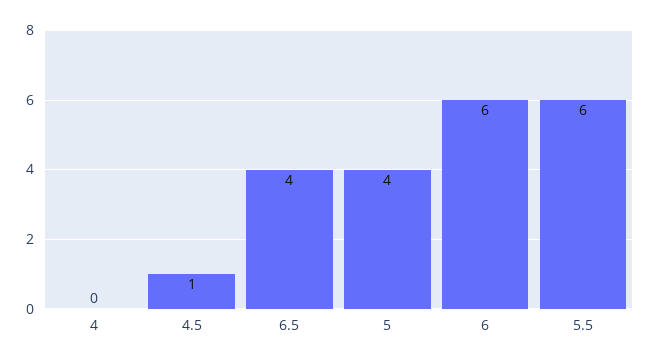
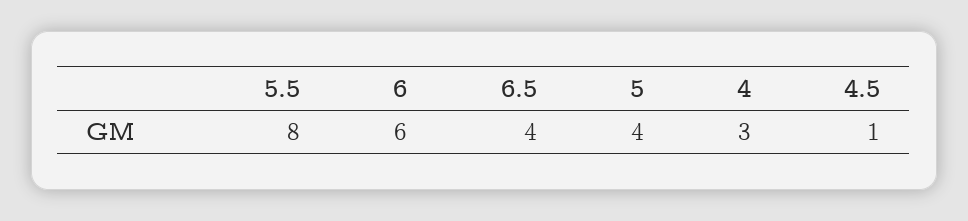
4: 0 -> 3
5.5: 6 -> 8

